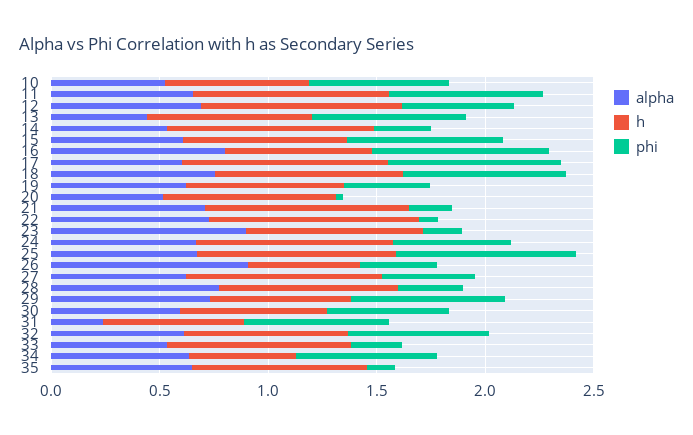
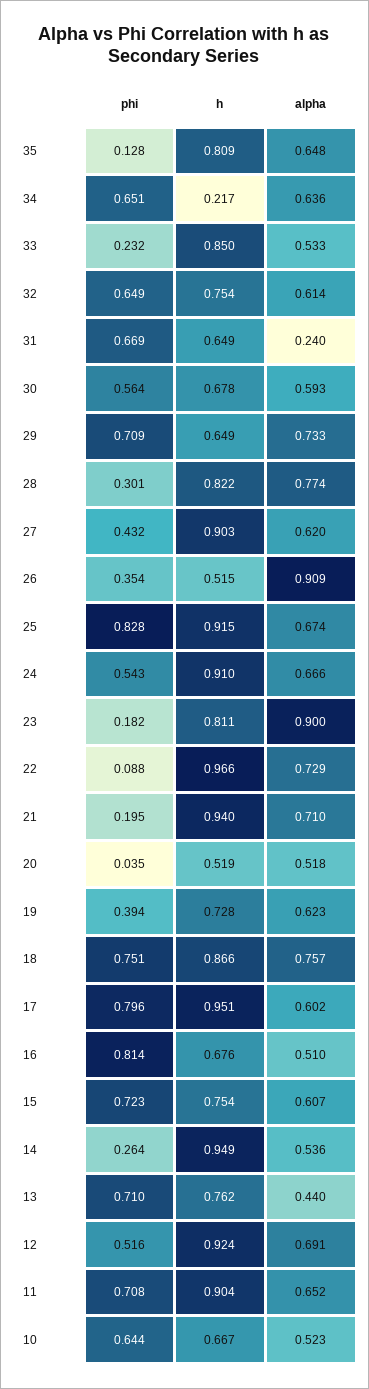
alpha, 16: 0.8 -> 0.51
h, 20: 0.8 -> 0.519
h, 34: 0.5 -> 0.217

